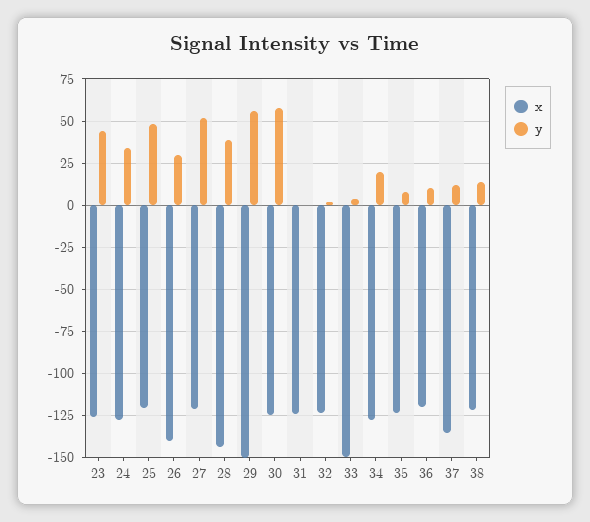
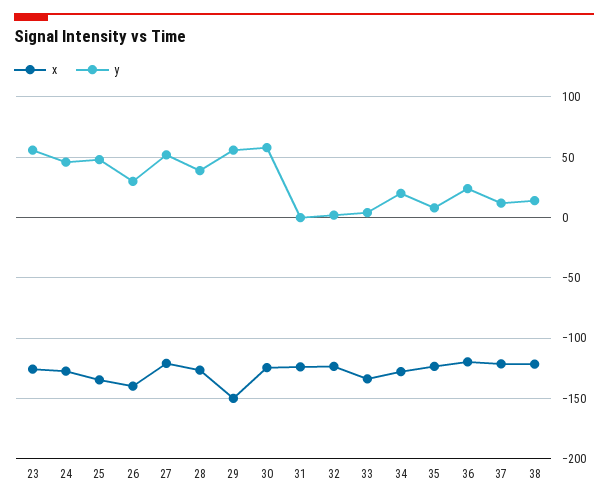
y, 23: 45 -> 55
y, 24: 35 -> 45
x, 25: -120 -> -135
x, 28: -145 -> -125
x, 33: -150 -> -135
y, 36: 10 -> 25
x, 37: -135 -> -120

